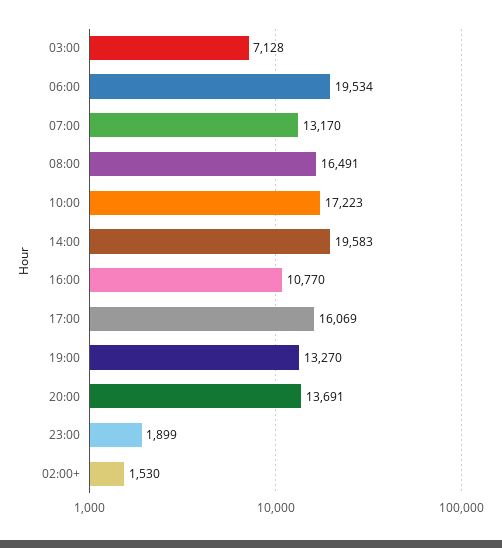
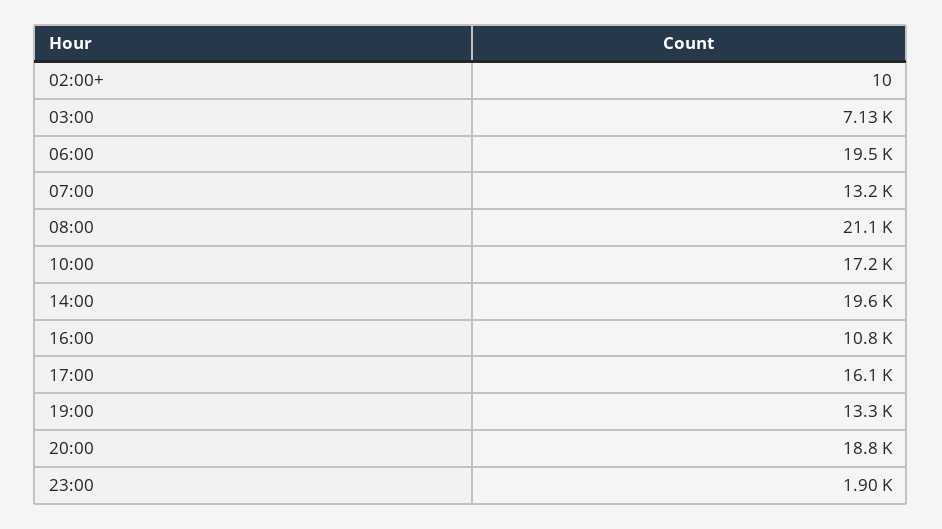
08:00: 16491 -> 21100
20:00: 13691 -> 18800
02:00+: 1530 -> 10

